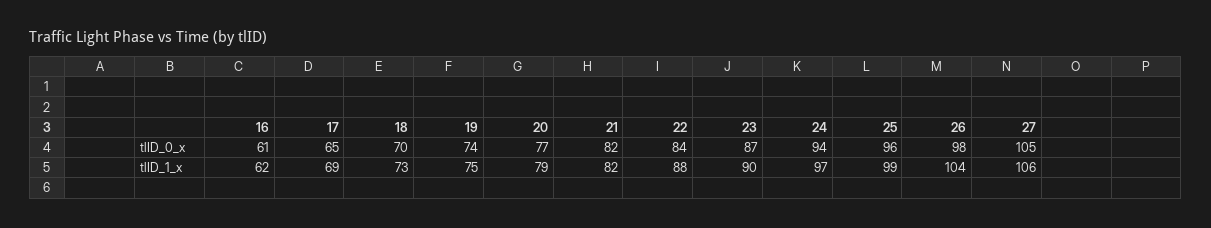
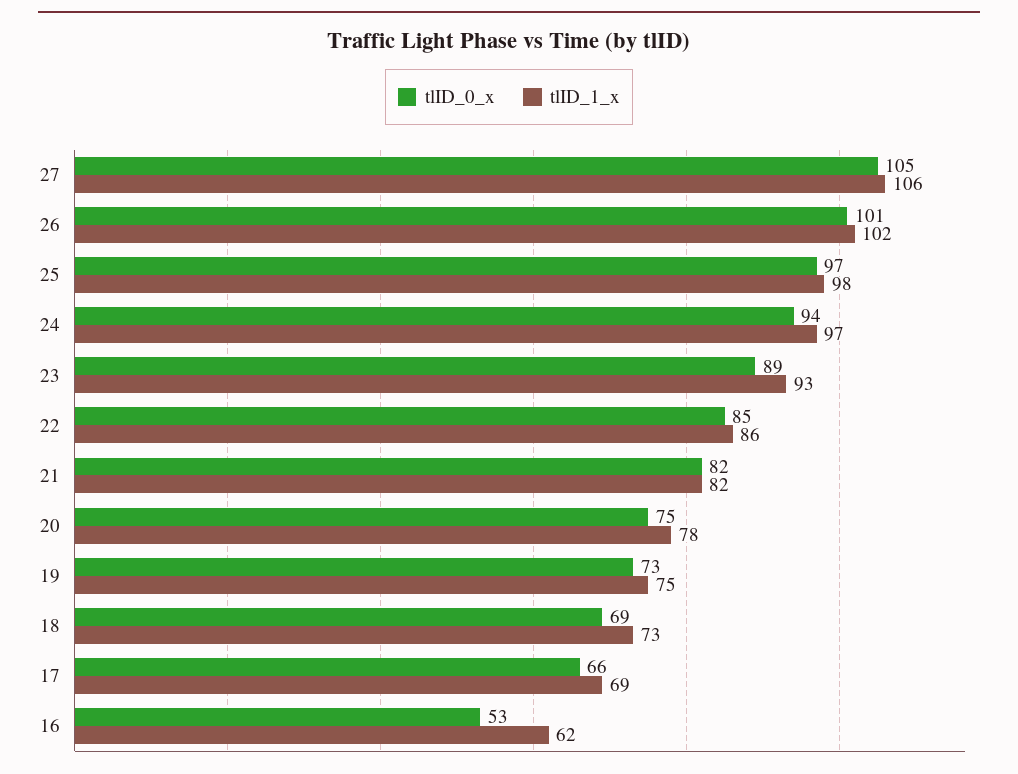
tlID_0_x, 16: 61 -> 53
tlID_0_x, 17: 65 -> 66
tlID_0_x, 18: 70 -> 69
tlID_0_x, 19: 74 -> 73
tlID_0_x, 20: 77 -> 75
tlID_0_x, 22: 84 -> 85
tlID_0_x, 23: 87 -> 89
tlID_0_x, 25: 96 -> 97
tlID_0_x, 26: 98 -> 101
tlID_1_x, 20: 79 -> 78
tlID_1_x, 22: 88 -> 86
tlID_1_x, 23: 90 -> 93
tlID_1_x, 25: 99 -> 98
tlID_1_x, 26: 104 -> 102

